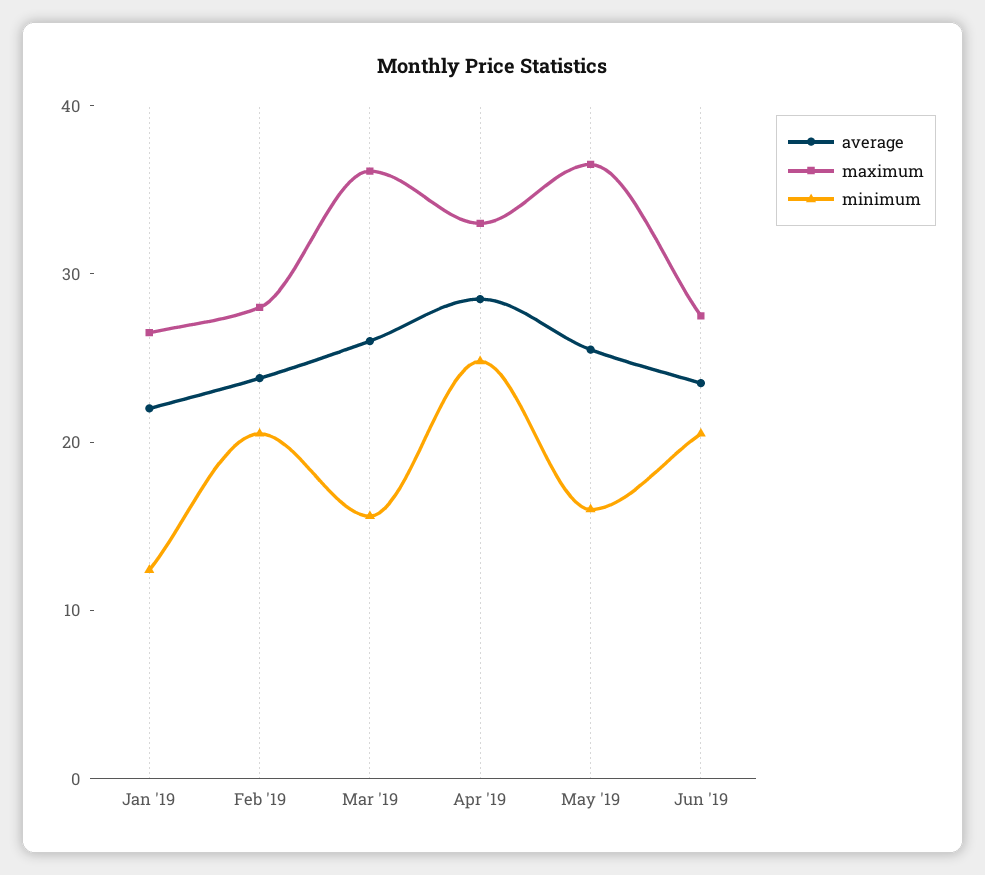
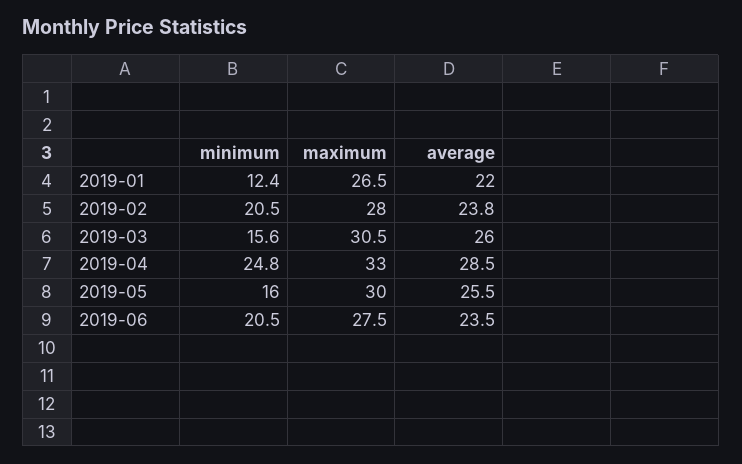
maximum, Mar '19: 36 -> 30.5
maximum, May '19: 36 -> 30

